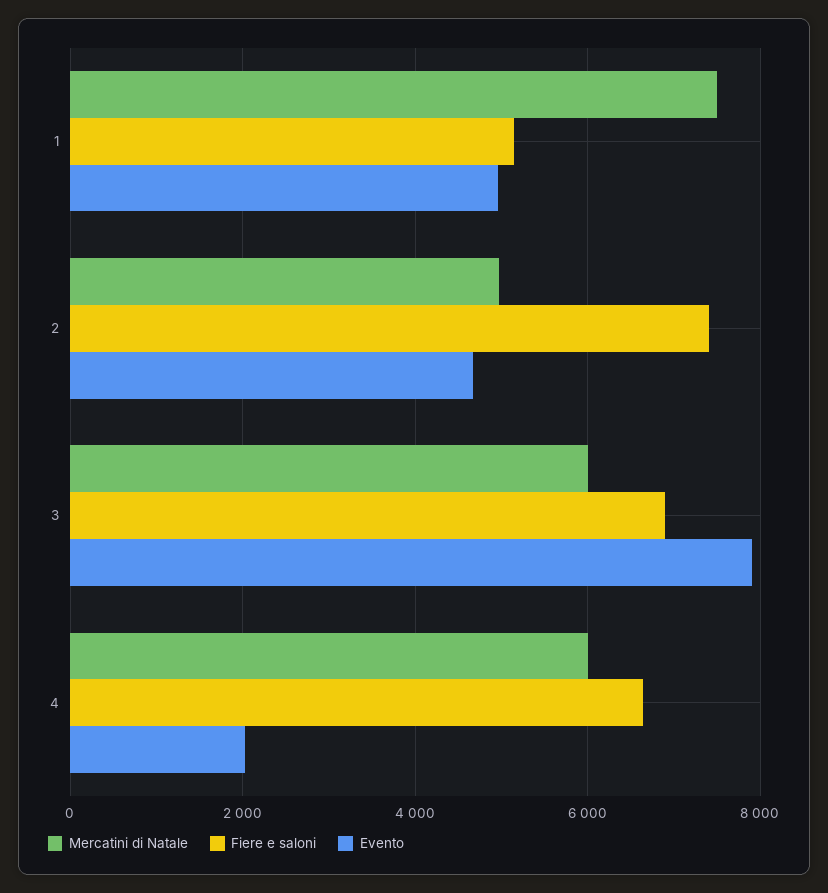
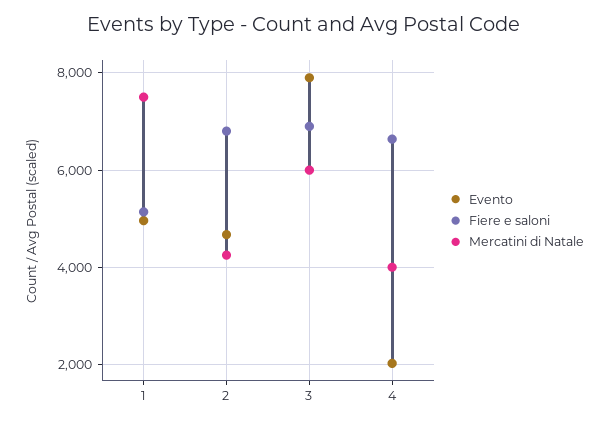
Mercatini di Natale, 2: 5000 -> 4200
Fiere e saloni, 2: 7400 -> 6800
Mercatini di Natale, 4: 6000 -> 4000

